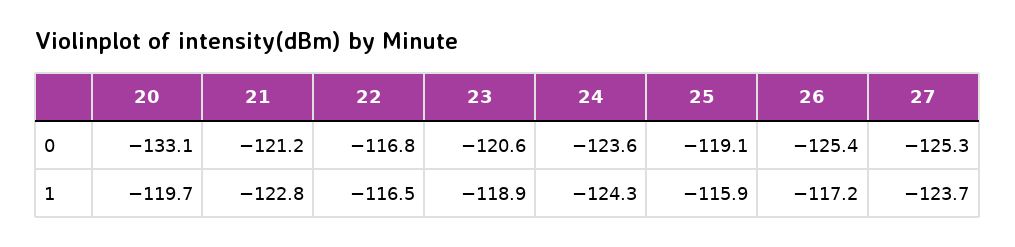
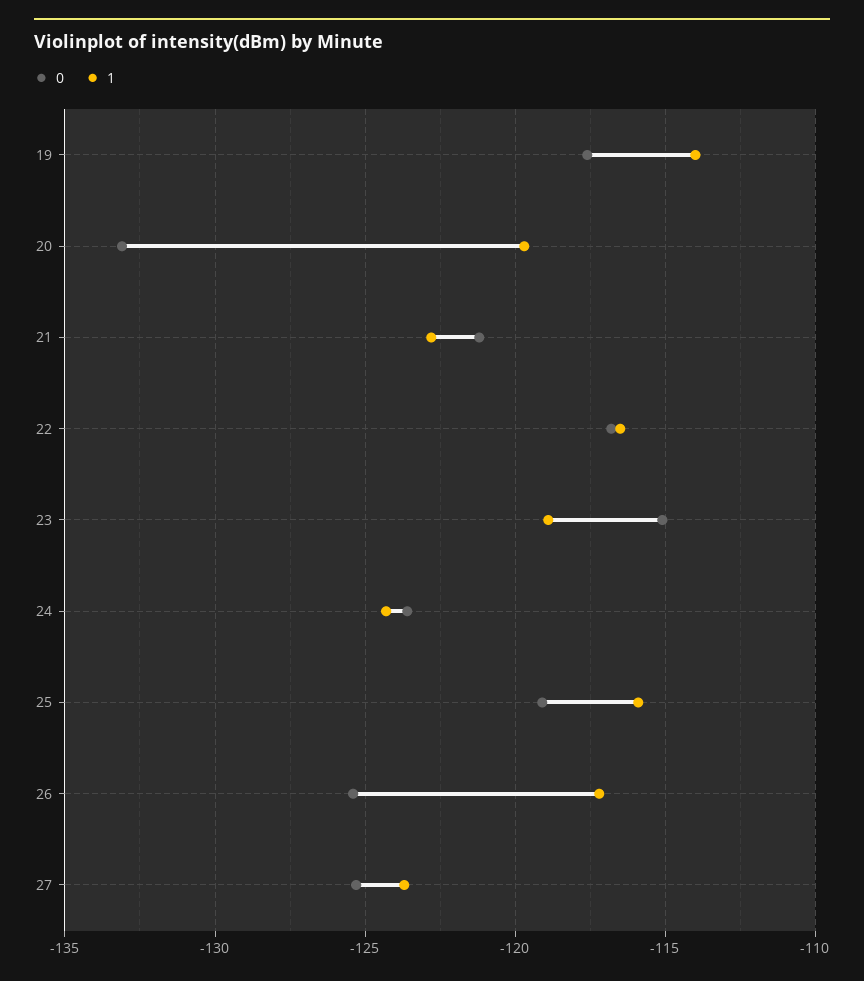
0, 23: -120.6 -> -115
0, 19: none -> -117.5
1, 19: none -> -114

